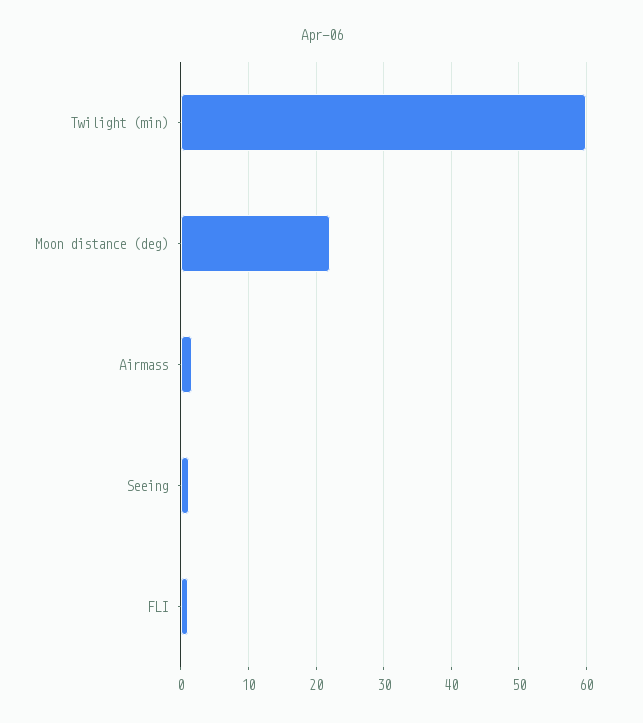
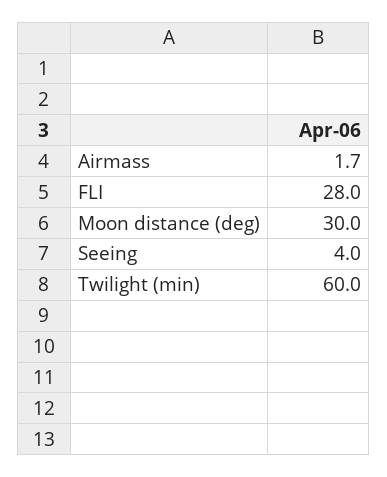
Moon distance (deg): 22 -> 30
Seeing: 1 -> 4
FLI: 1 -> 28

